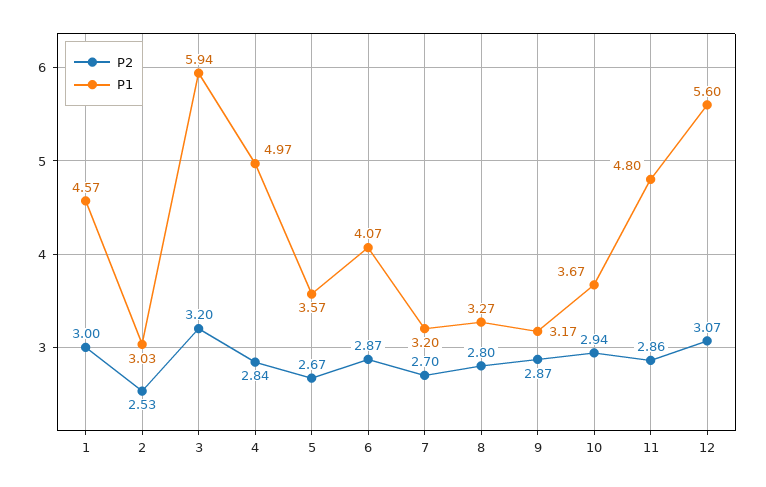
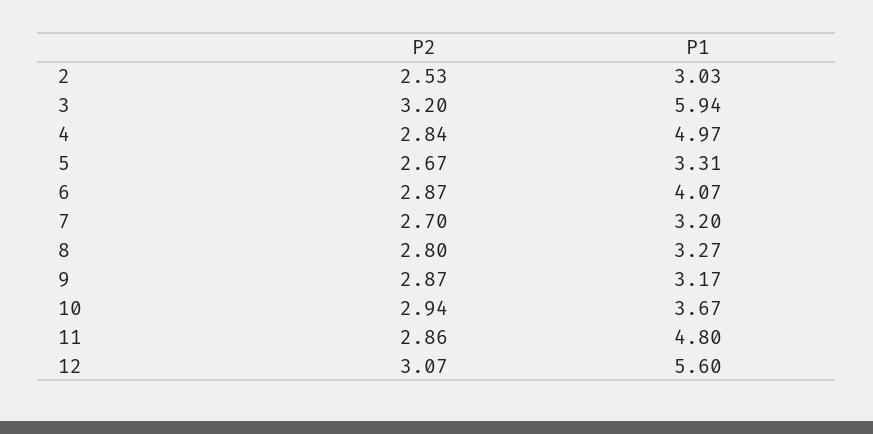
P2, 1: 3 -> none
P1, 1: 4.57 -> none
P1, 5: 3.57 -> 3.31

